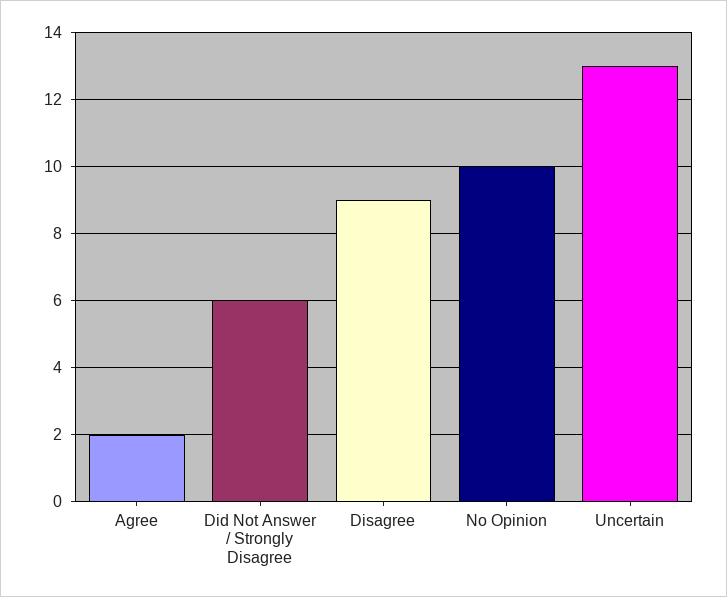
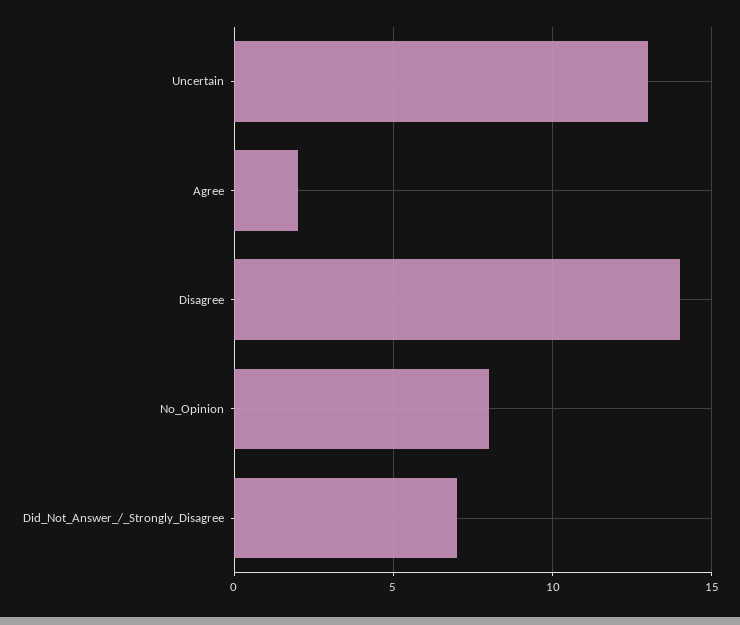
Did Not Answer / Strongly Disagree: 6 -> 7
Disagree: 9 -> 14
No Opinion: 10 -> 8

